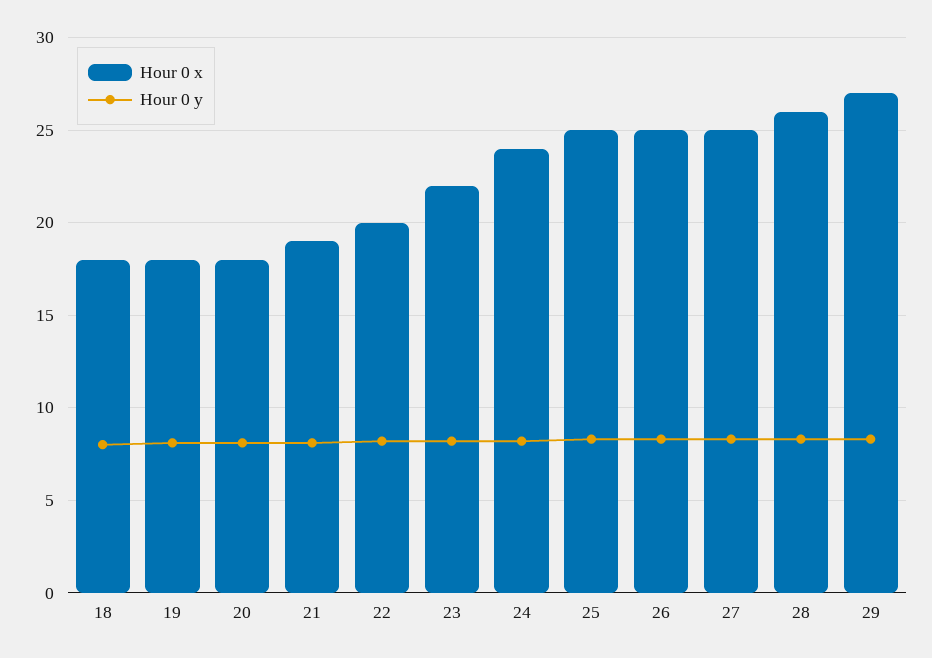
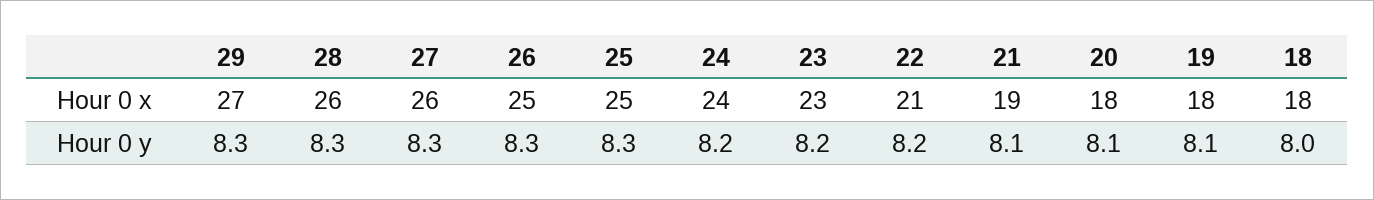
Hour 0 x, 22: 20 -> 21
Hour 0 x, 23: 22 -> 23
Hour 0 x, 27: 25 -> 26

